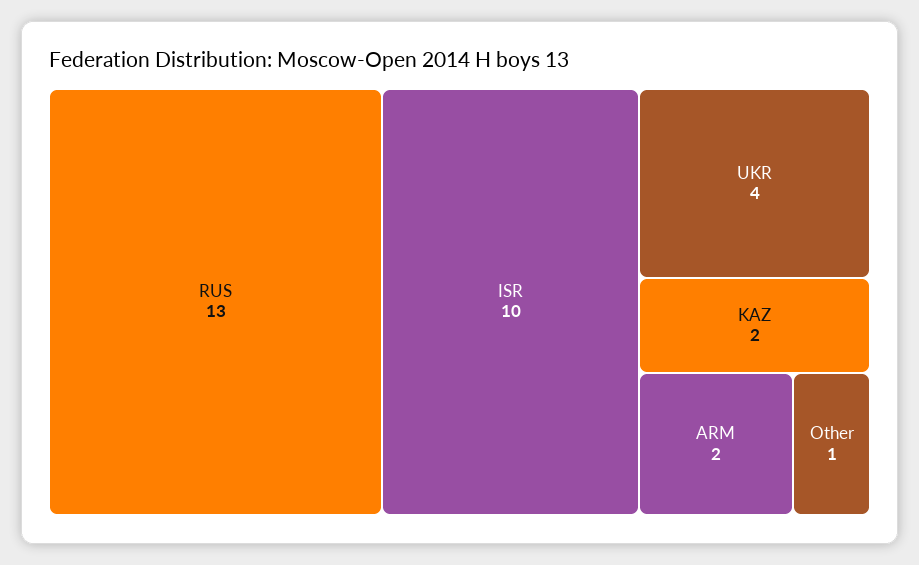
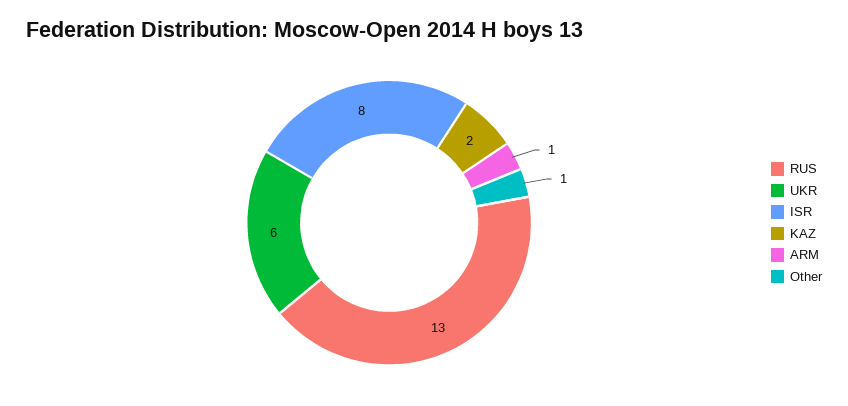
ISR: 10 -> 8
UKR: 4 -> 6
ARM: 2 -> 1

